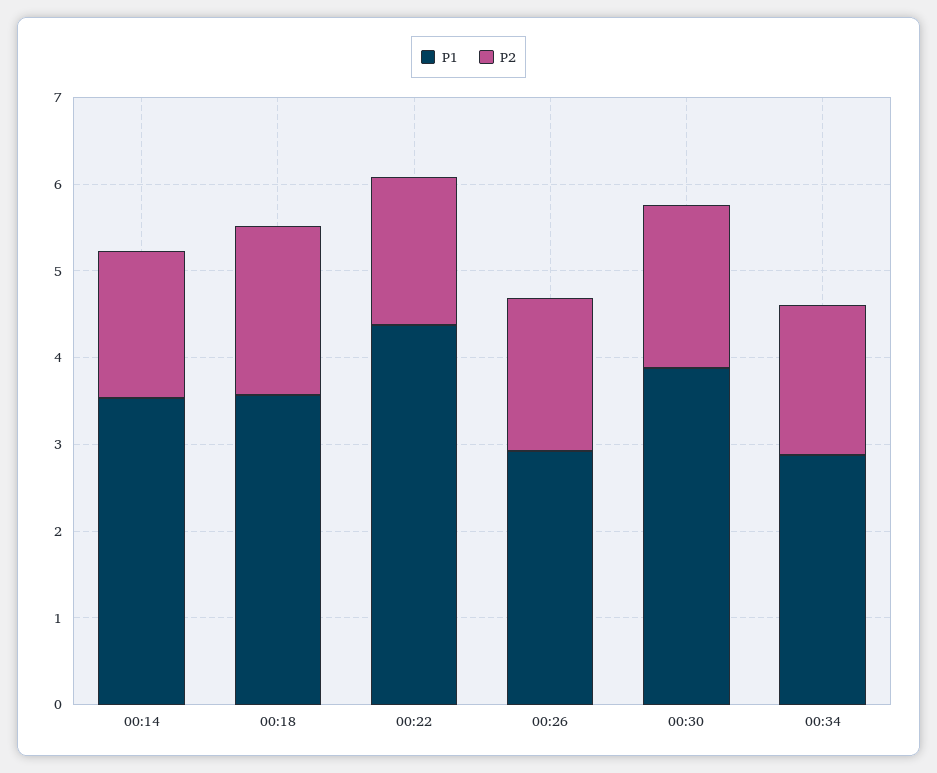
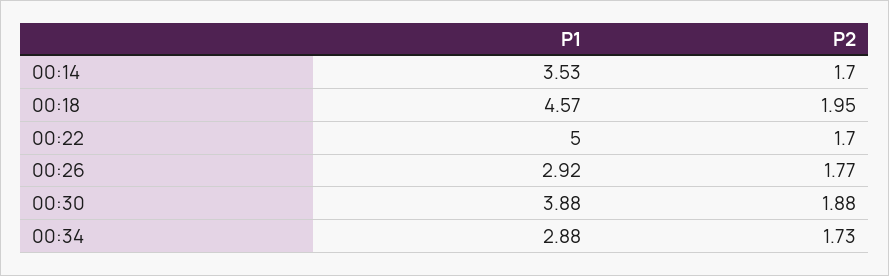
P1, 00:18: 3.6 -> 4.57
P1, 00:22: 4.4 -> 5

